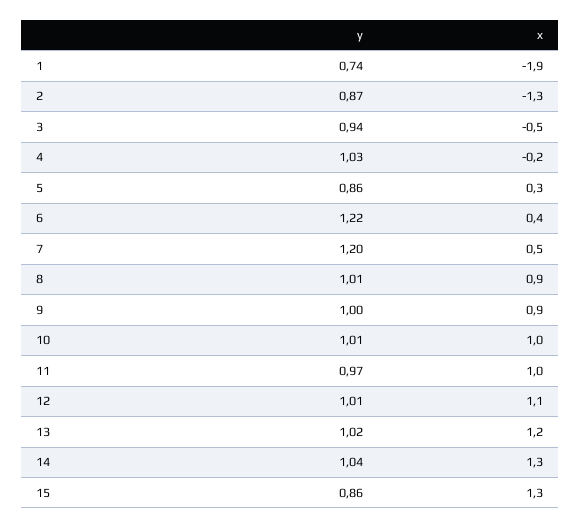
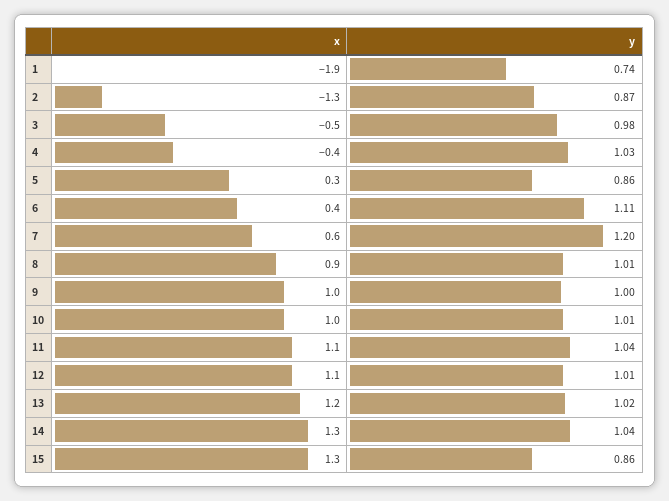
y, 3: 0.94 -> 0.98
x, 4: -0.2 -> -0.4
y, 6: 1.22 -> 1.11
x, 7: 0.5 -> 0.6
x, 9: 0.9 -> 1
y, 11: 0.97 -> 1.04
x, 11: 1 -> 1.1

